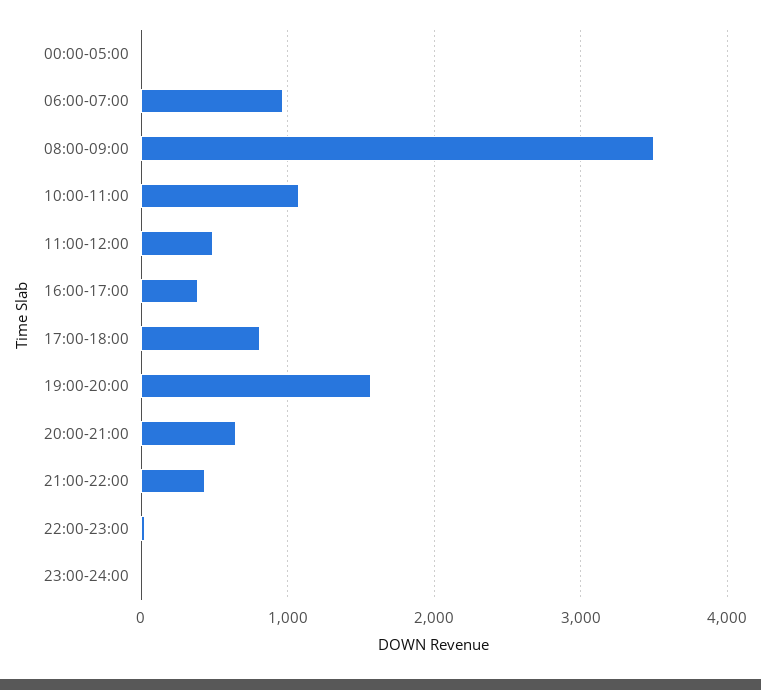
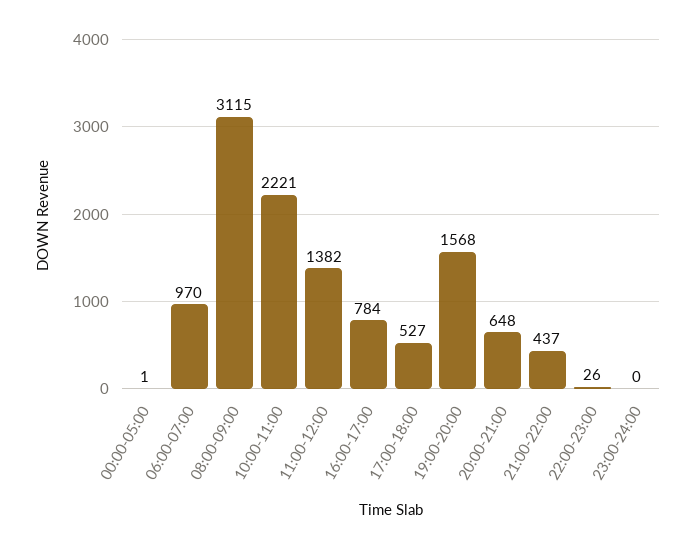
08:00-09:00: 3500 -> 3115
10:00-11:00: 1100 -> 2221
11:00-12:00: 500 -> 1382
16:00-17:00: 400 -> 784
17:00-18:00: 800 -> 527

